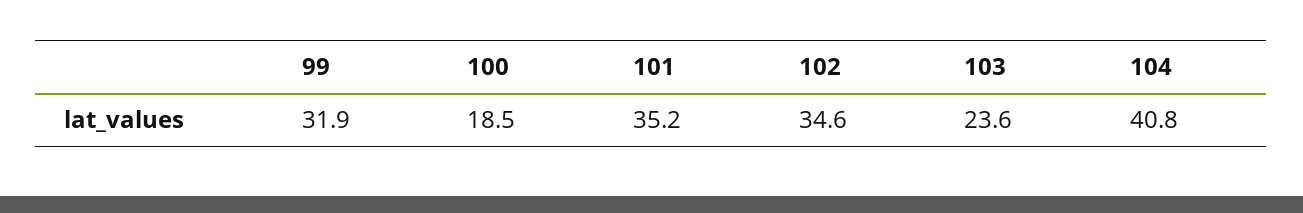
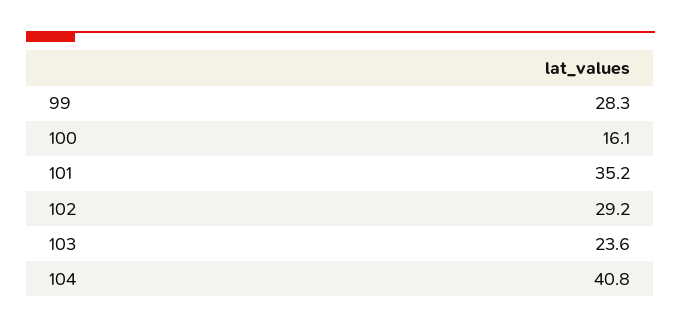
99: 31.9 -> 28.3
100: 18.5 -> 16.1
102: 34.6 -> 29.2

